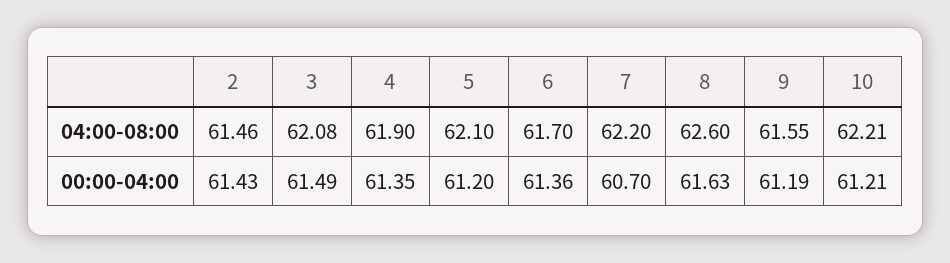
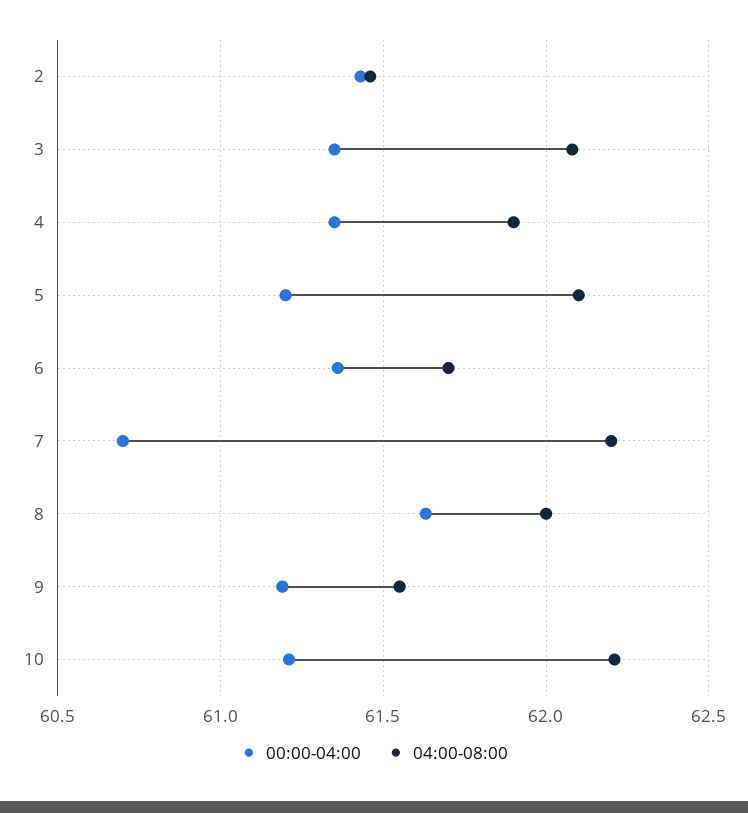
04:00-08:00, 8: 62.6 -> 62
00:00-04:00, 3: 61.49 -> 61.35

